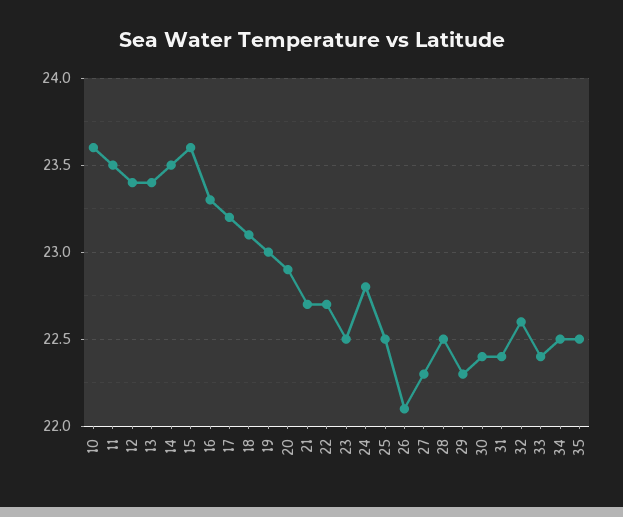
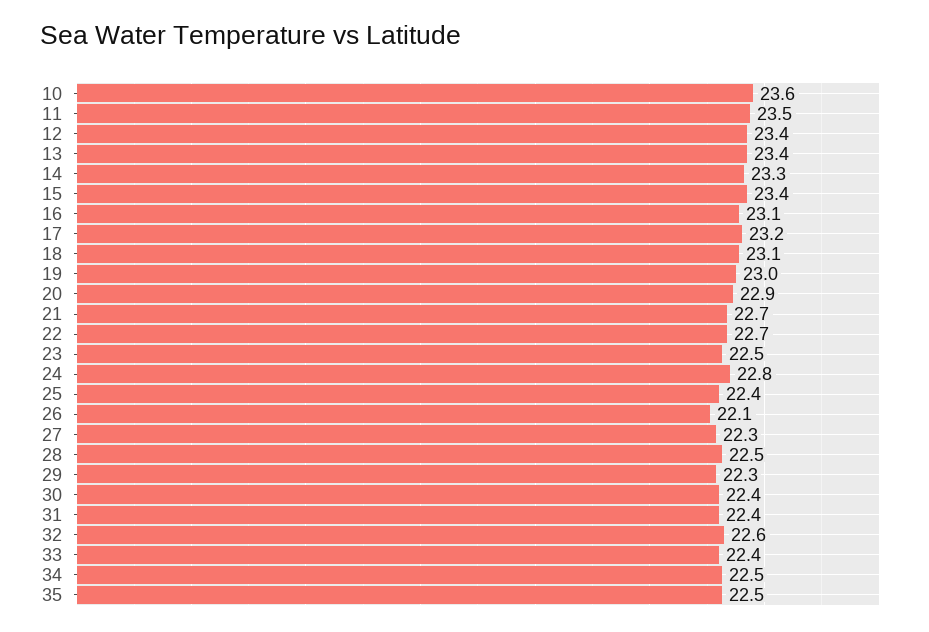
14: 23.5 -> 23.3
15: 23.6 -> 23.4
16: 23.3 -> 23.1
25: 22.5 -> 22.4

